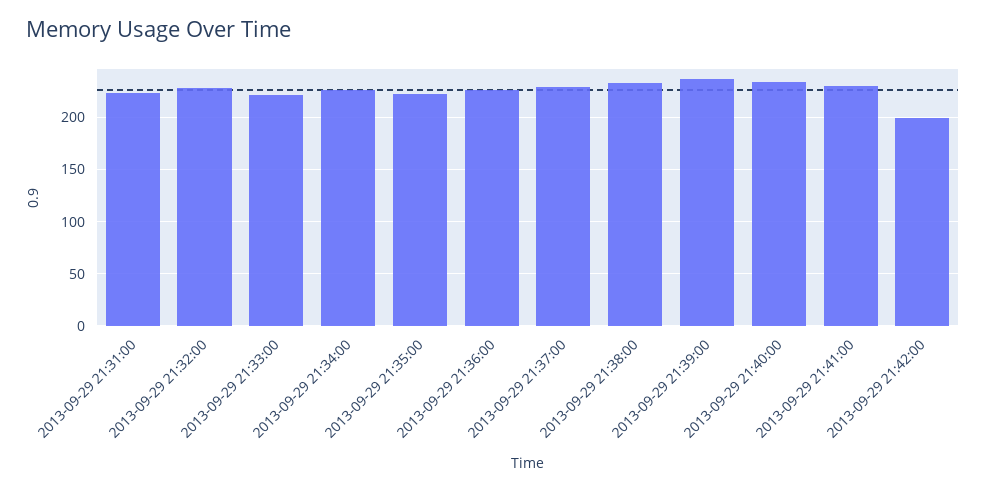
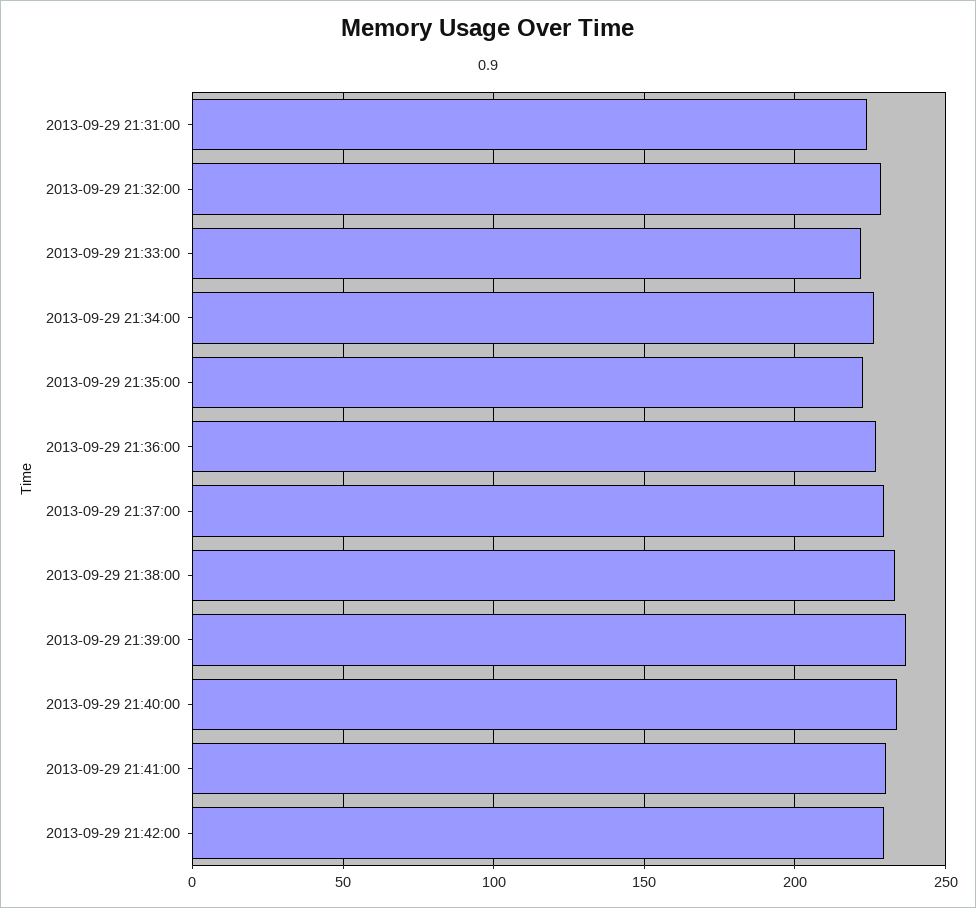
2013-09-29 21:42:00: 200 -> 230

